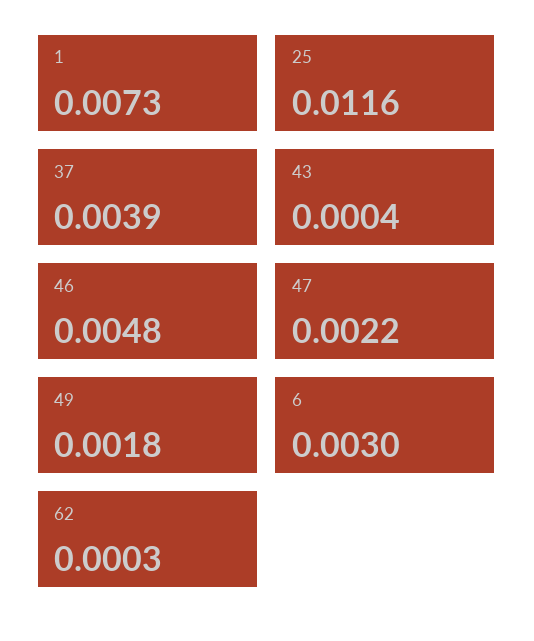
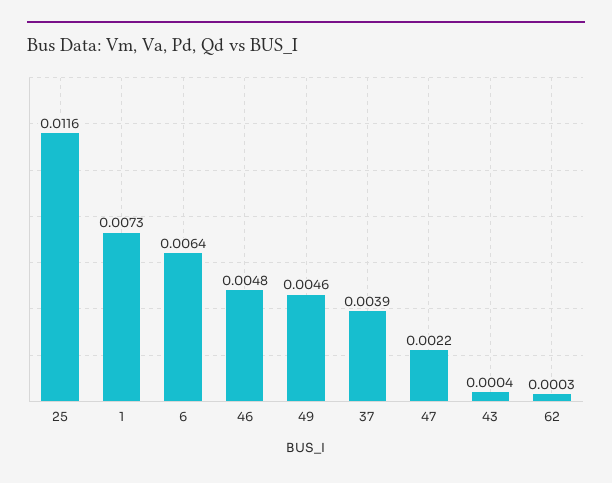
49: 0.0018 -> 0.0046
6: 0.003 -> 0.0064

